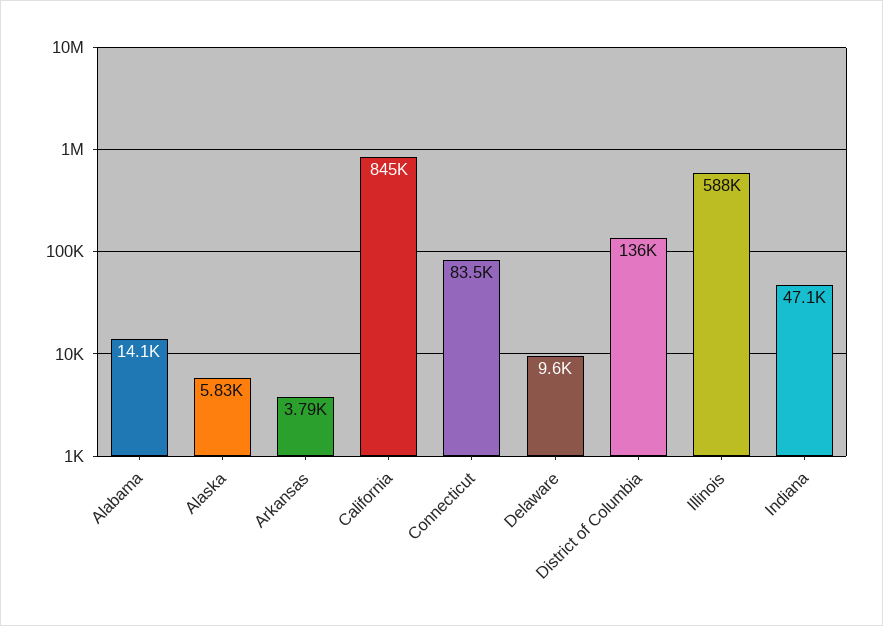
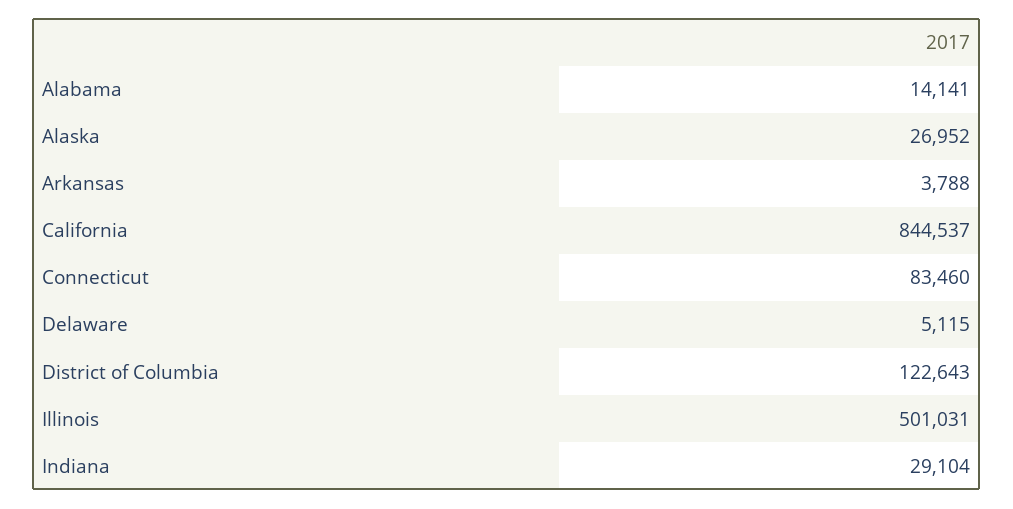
Alaska: 5830 -> 26952
Delaware: 9600 -> 5115
District of Columbia: 136000 -> 122643
Illinois: 588000 -> 501031
Indiana: 47100 -> 29104

